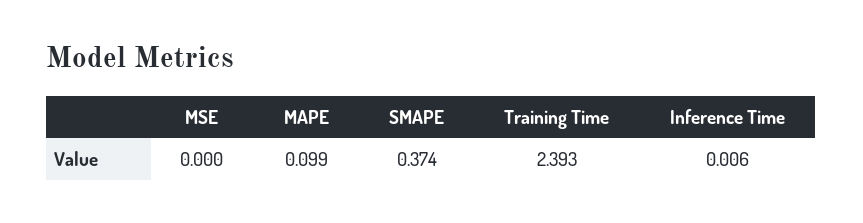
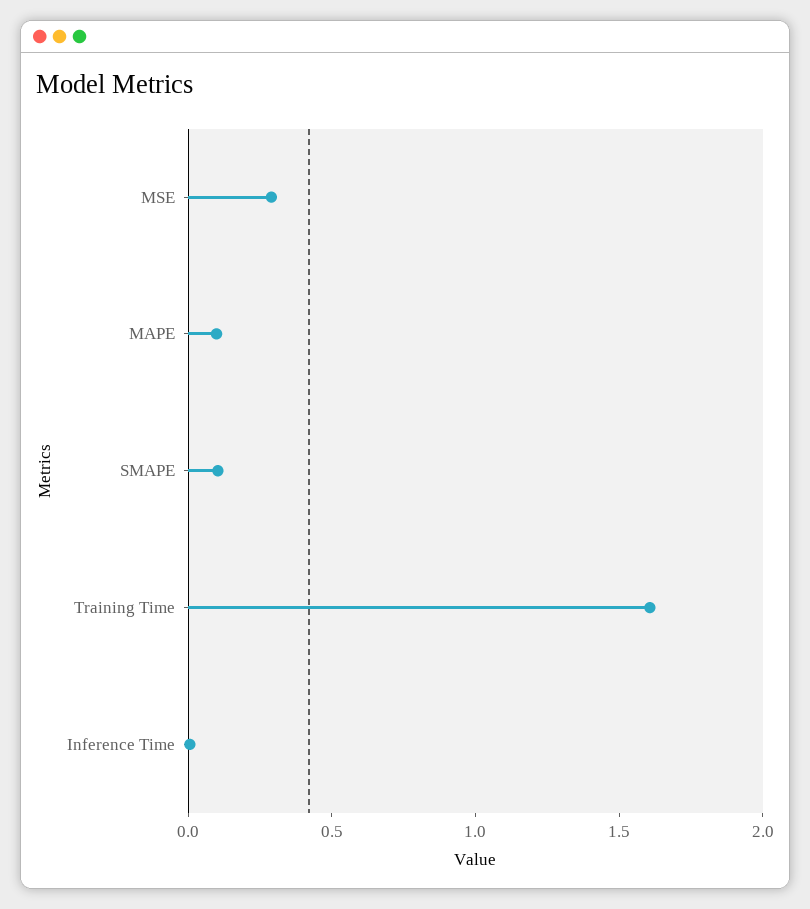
MSE: 0 -> 0.3
SMAPE: 0.374 -> 0.1
Training Time: 2.393 -> 1.6

